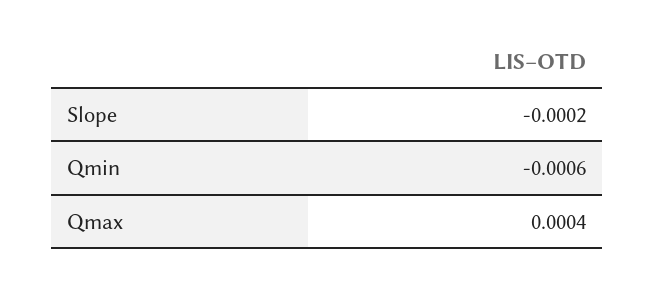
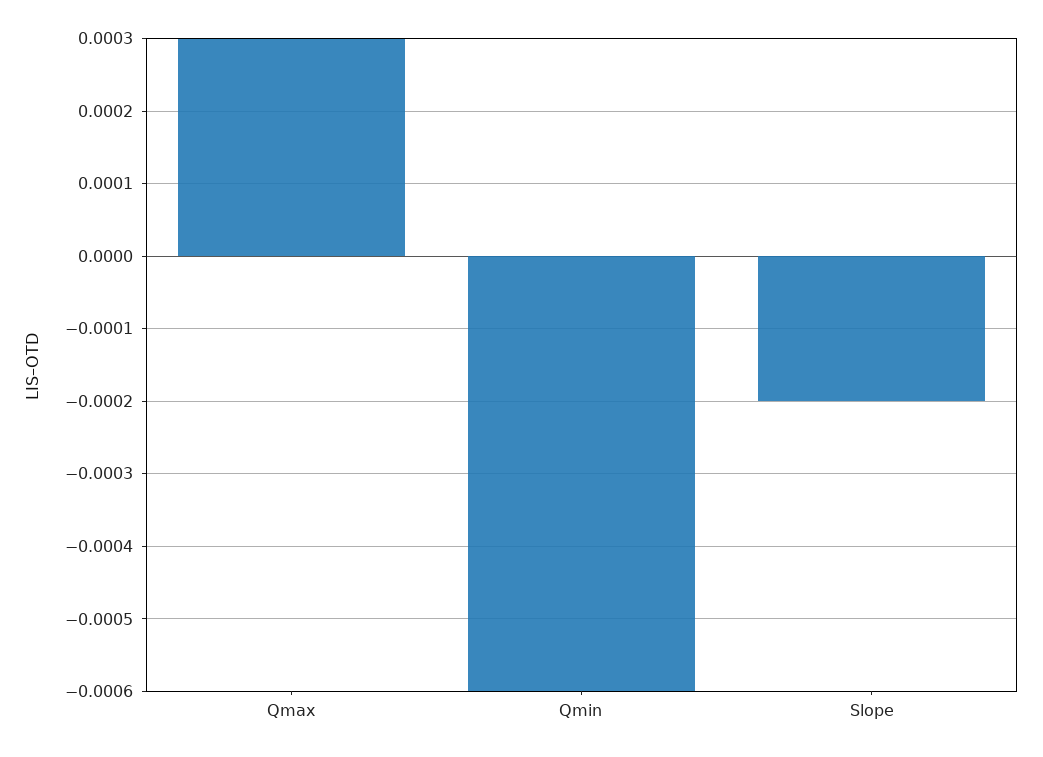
Qmax: 0.0004 -> 0.0003

